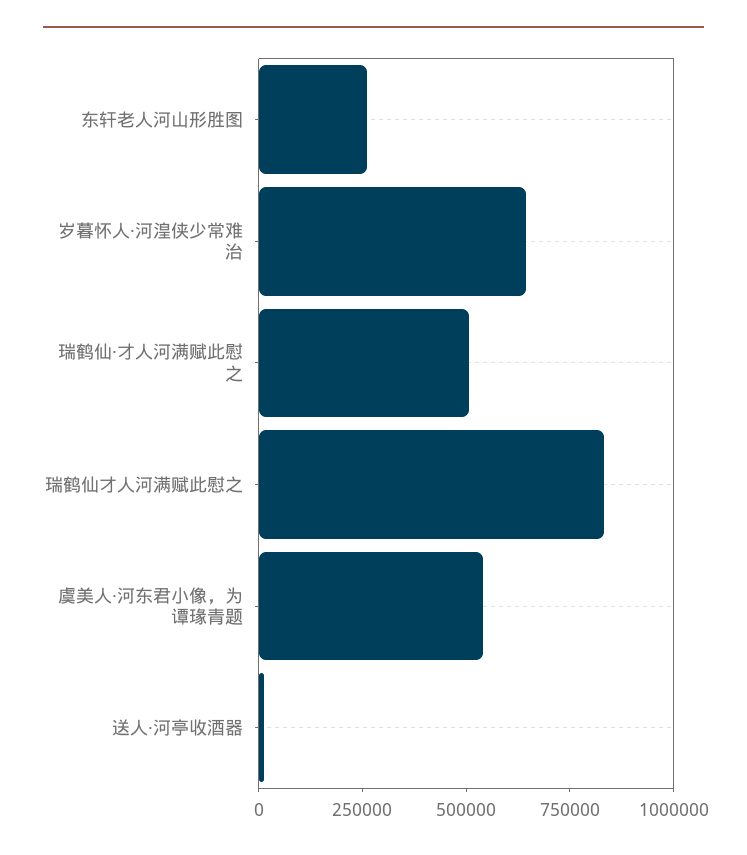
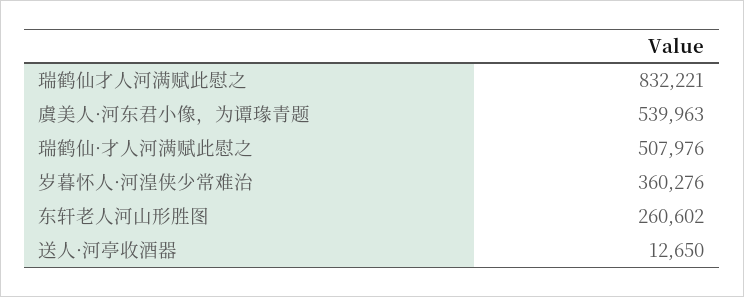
岁暮怀人·河湟侠少常难治: 650000 -> 360276

